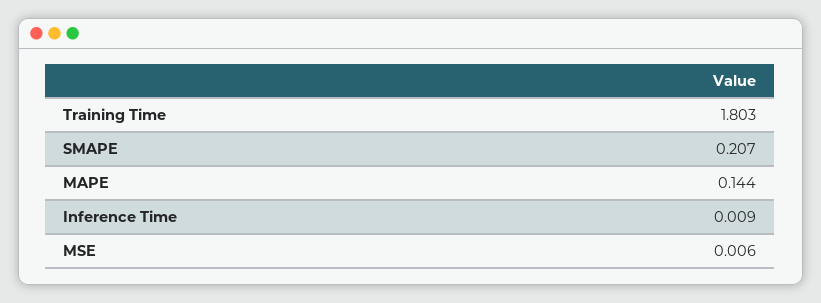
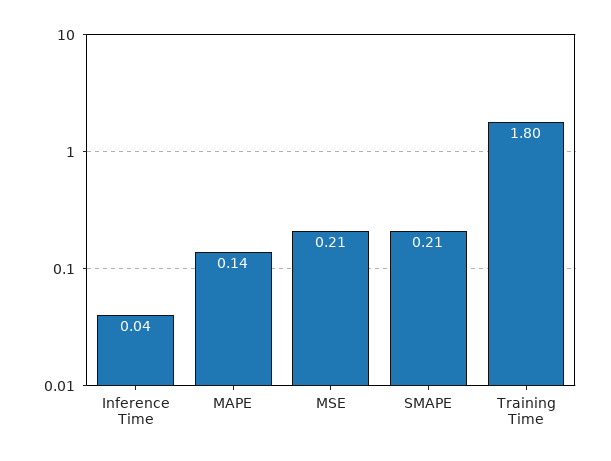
Inference Time: 0.009 -> 0.04
MSE: 0.006 -> 0.21

